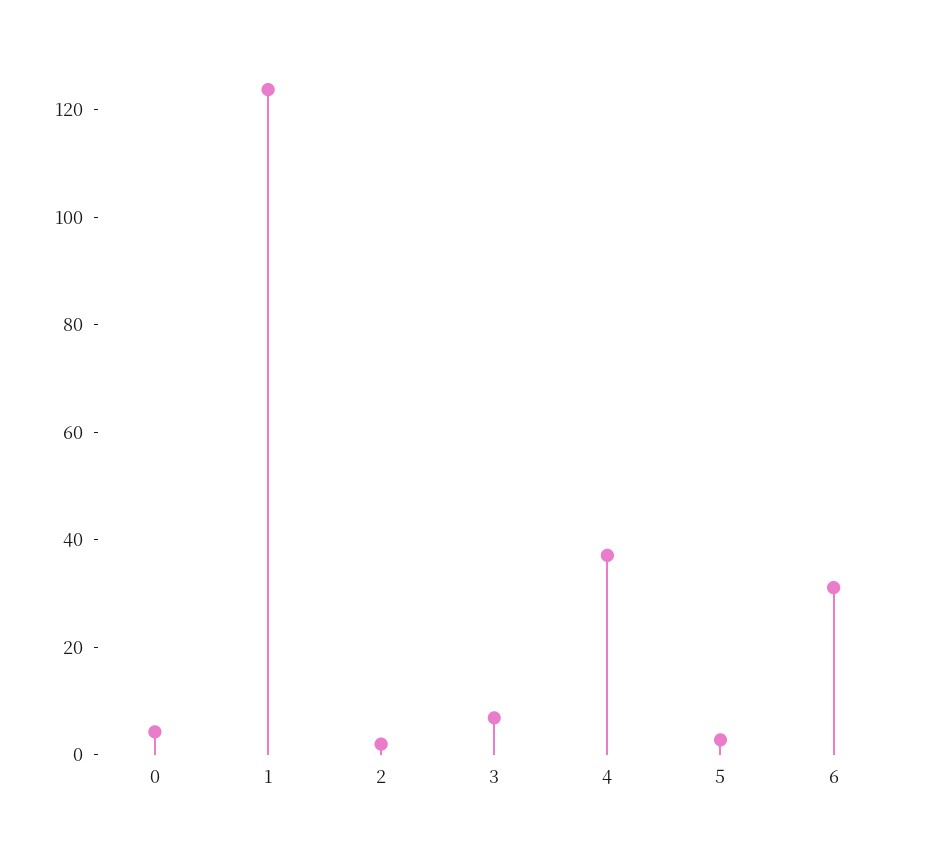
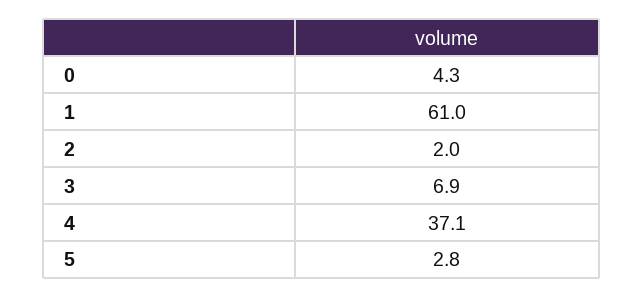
1: 125 -> 61
6: 30 -> none

